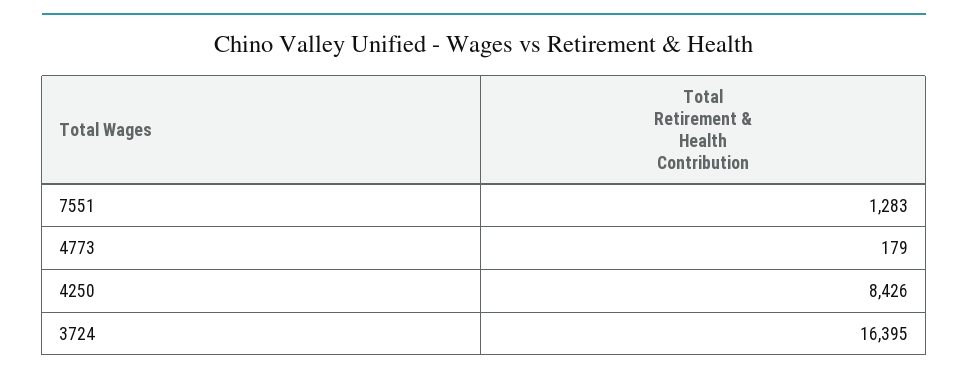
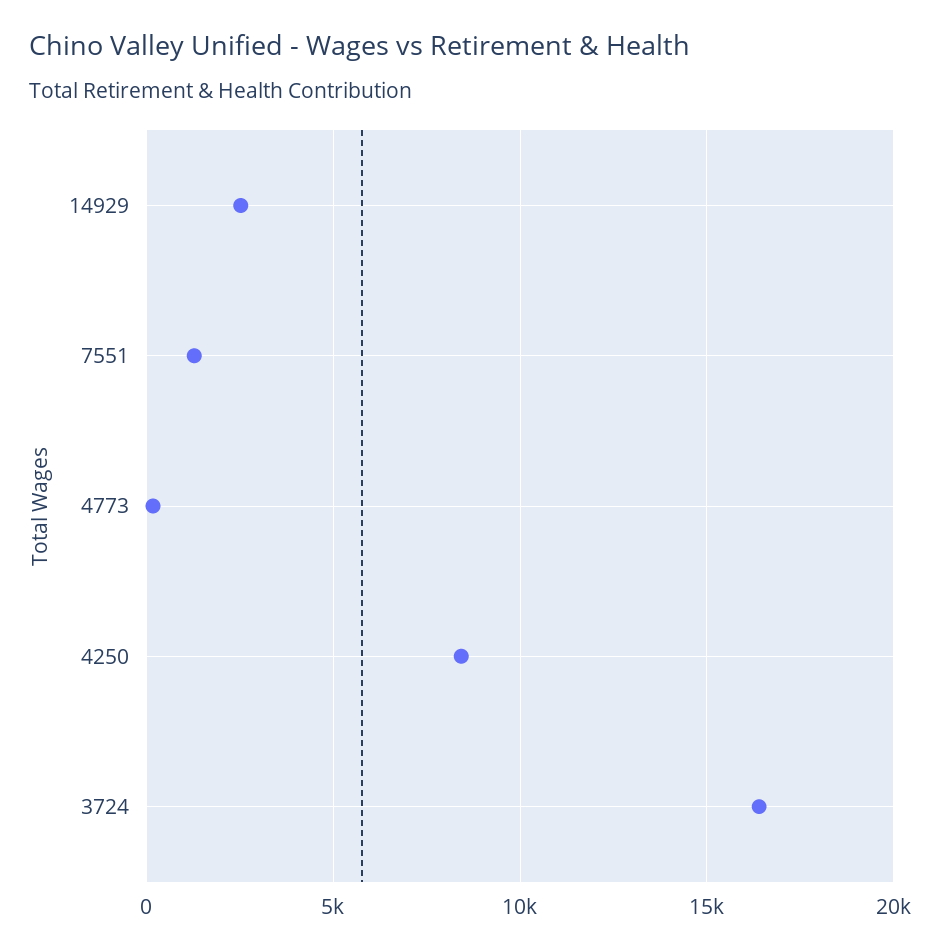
14929: none -> 2500

